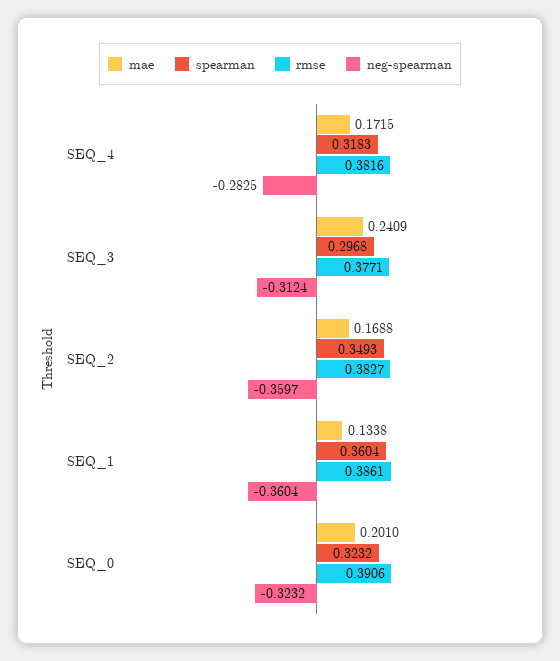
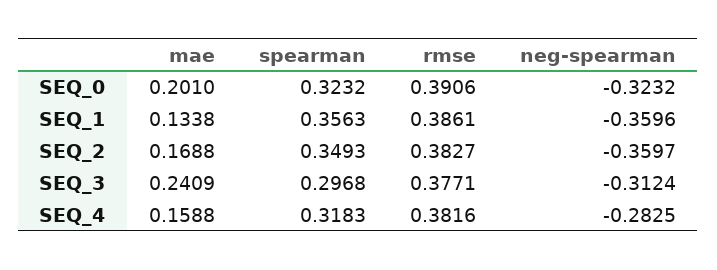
mae, SEQ_4: 0.1715 -> 0.1588
spearman, SEQ_1: 0.3604 -> 0.3563
neg-spearman, SEQ_1: -0.3604 -> -0.3596

